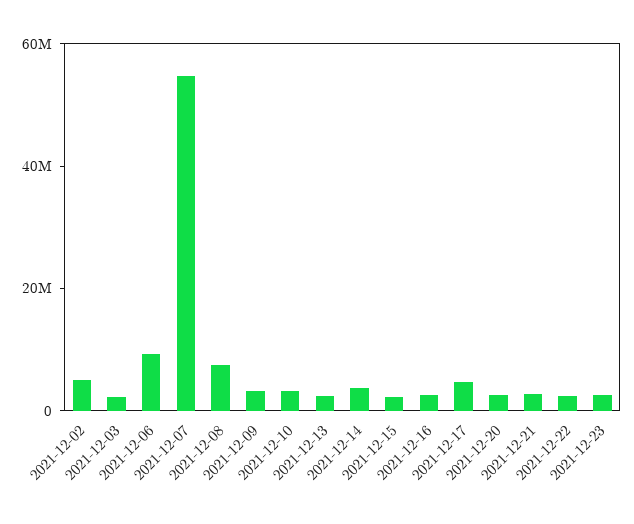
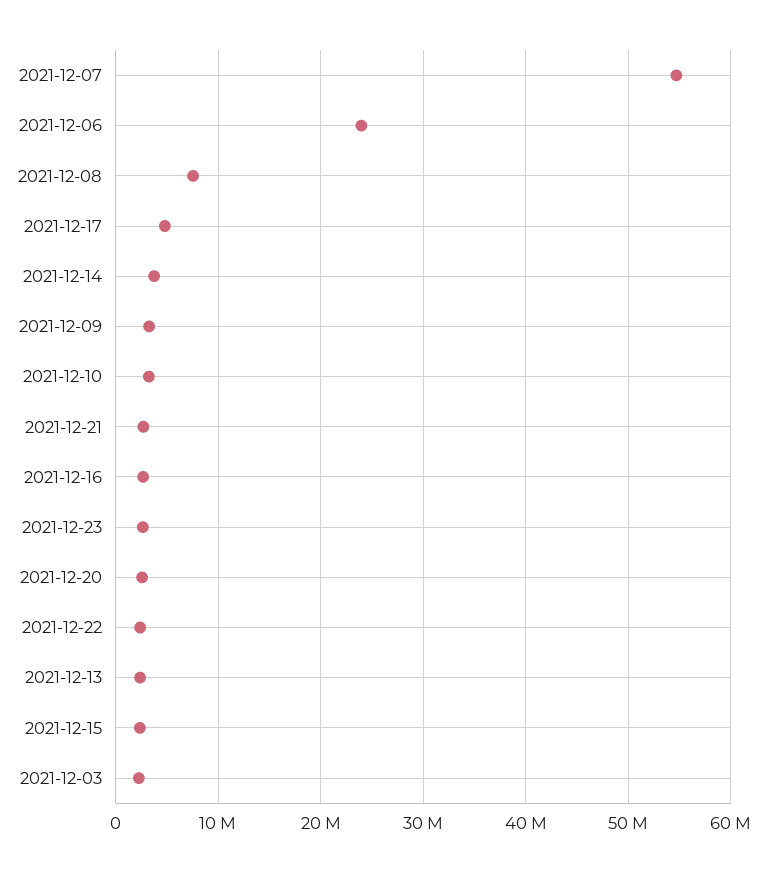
2021-12-02: 5000000 -> none
2021-12-06: 10000000 -> 24000000

